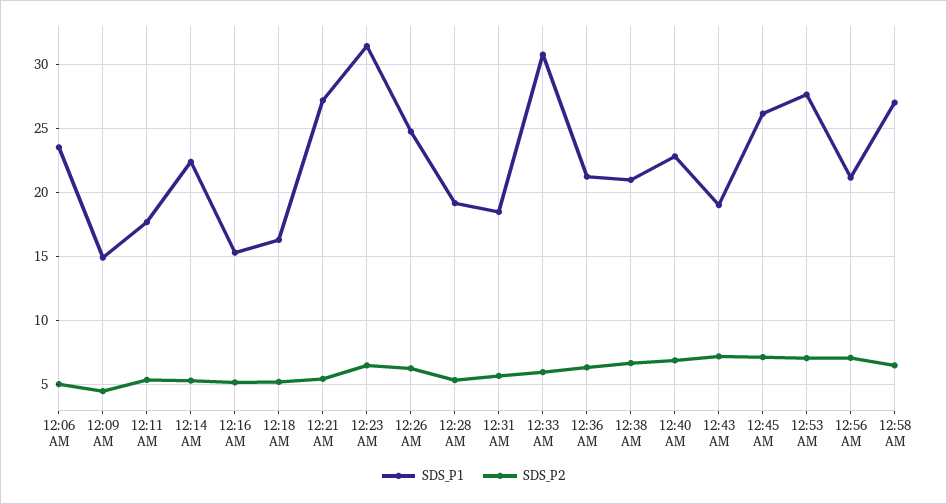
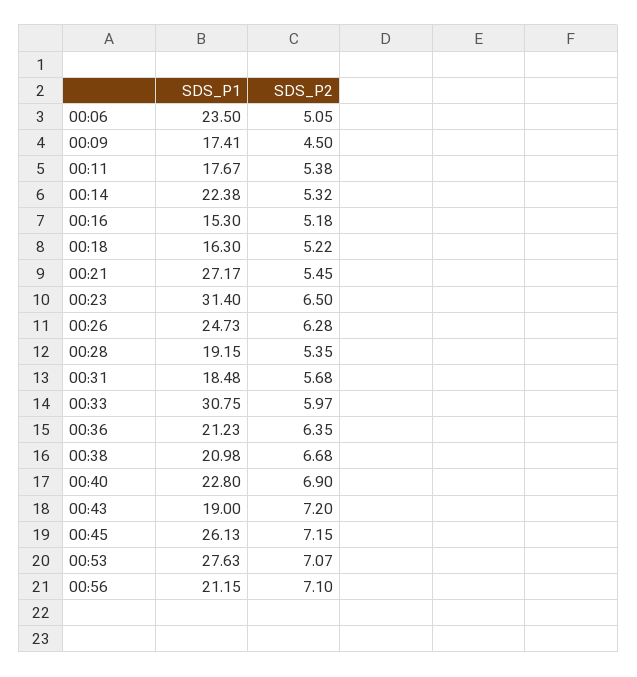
SDS_P1, 12:09 AM: 15 -> 17.41
SDS_P1, 12:58 AM: 27 -> none
SDS_P2, 12:58 AM: 6.5 -> none

